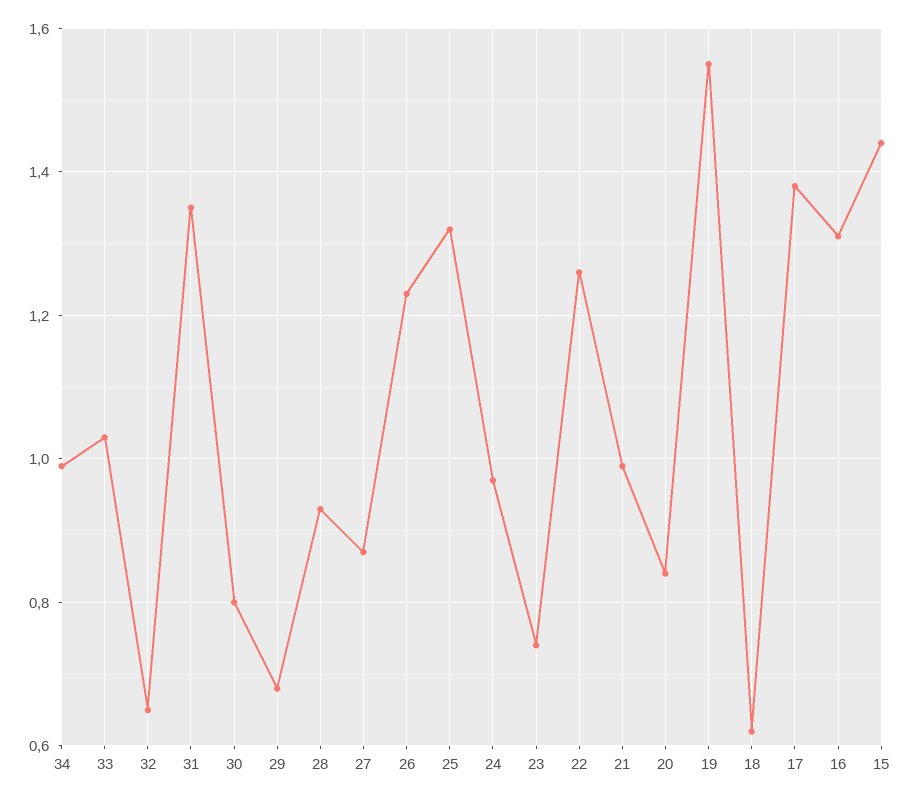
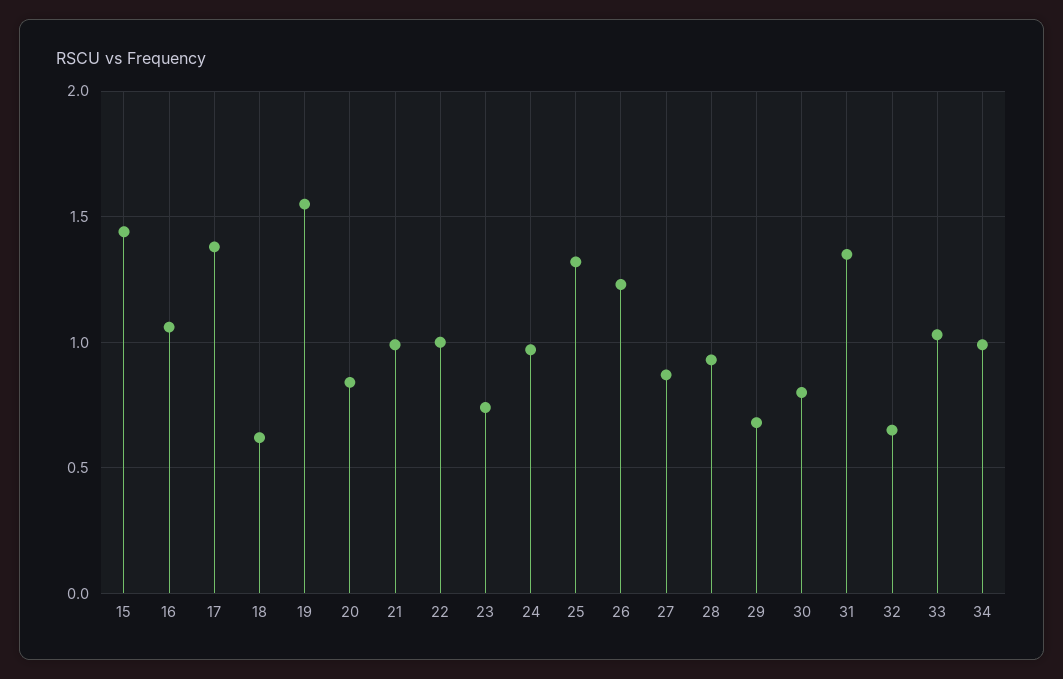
22: 1.25 -> 1
16: 1.3 -> 1.05

